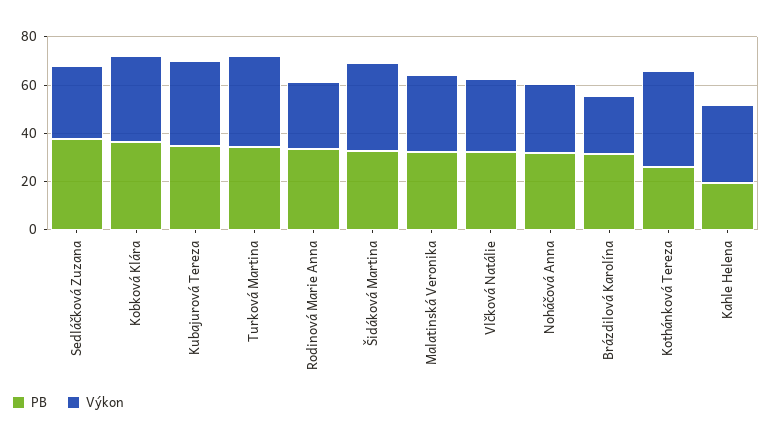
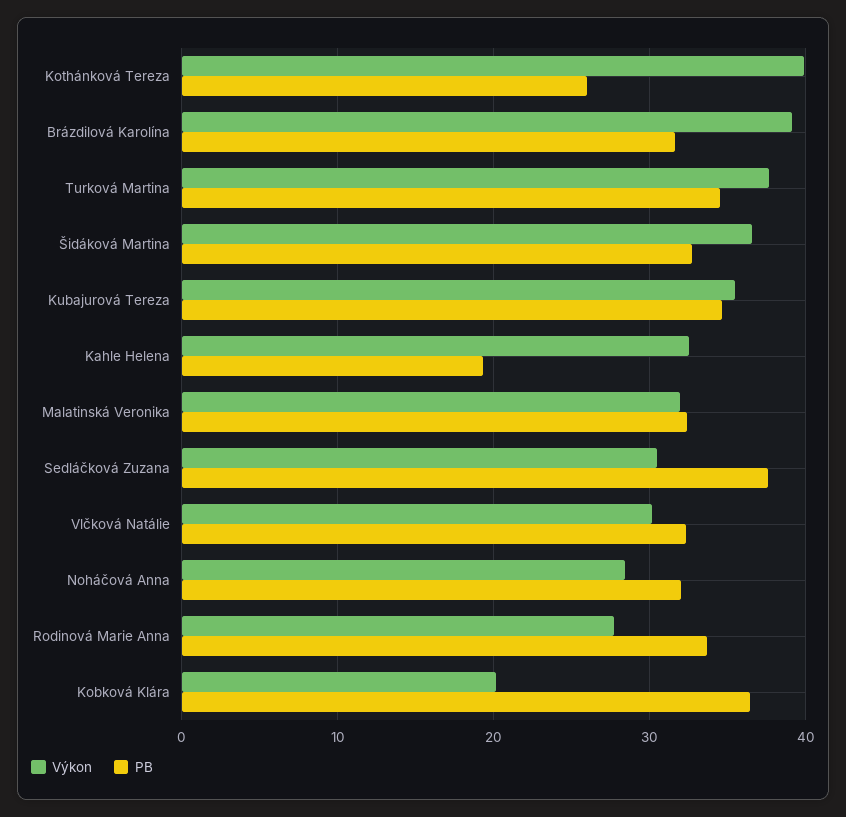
Výkon, Kobková Klára: 35 -> 20
Výkon, Brázdilová Karolína: 25 -> 39

